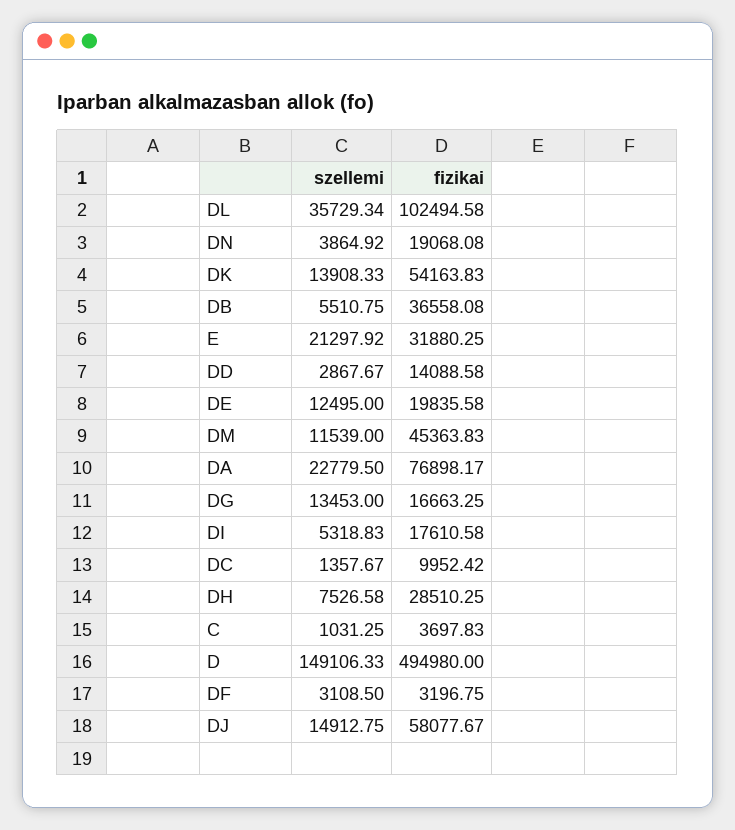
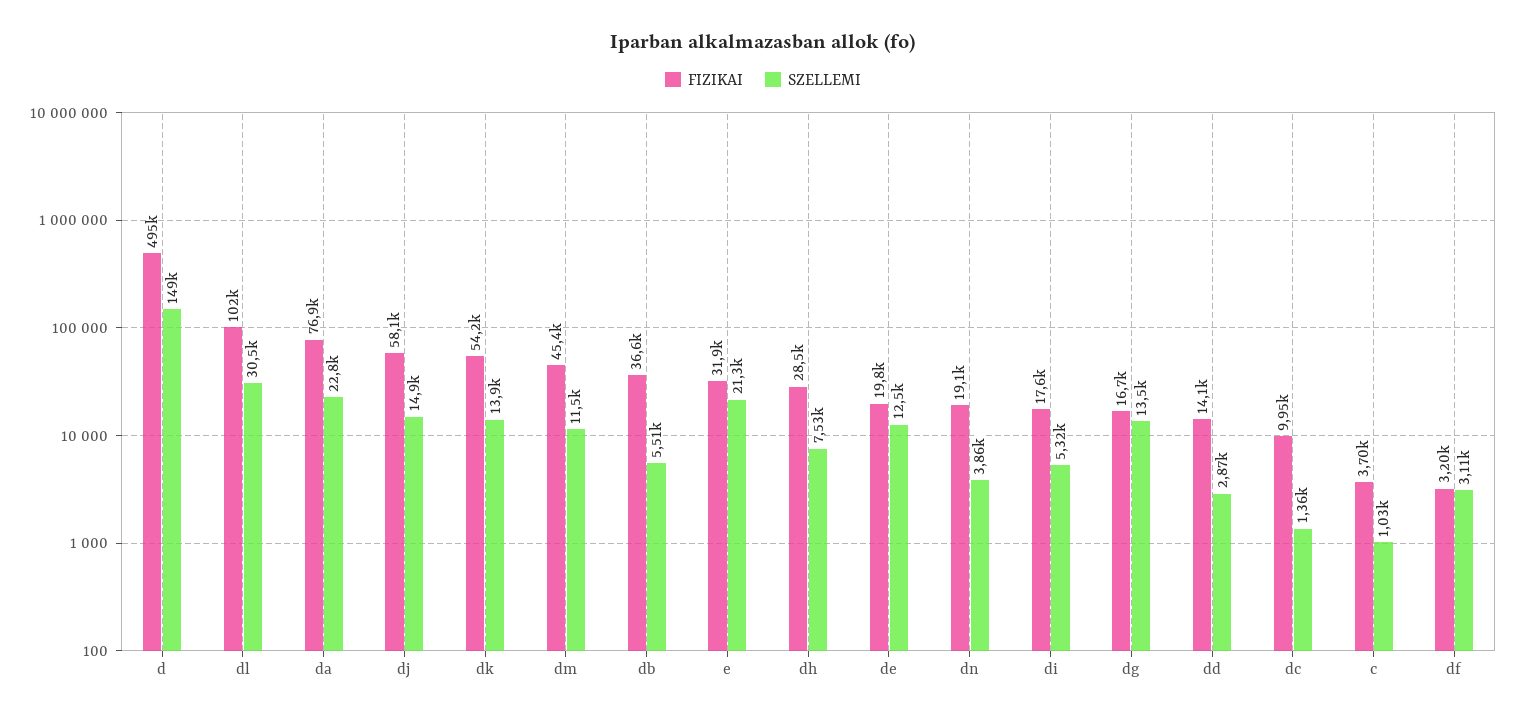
szellemi, DL: 35729.34 -> 30500

